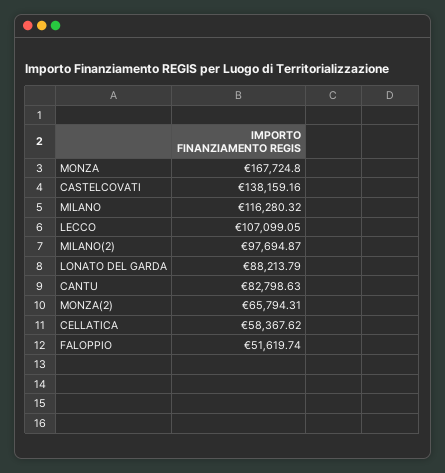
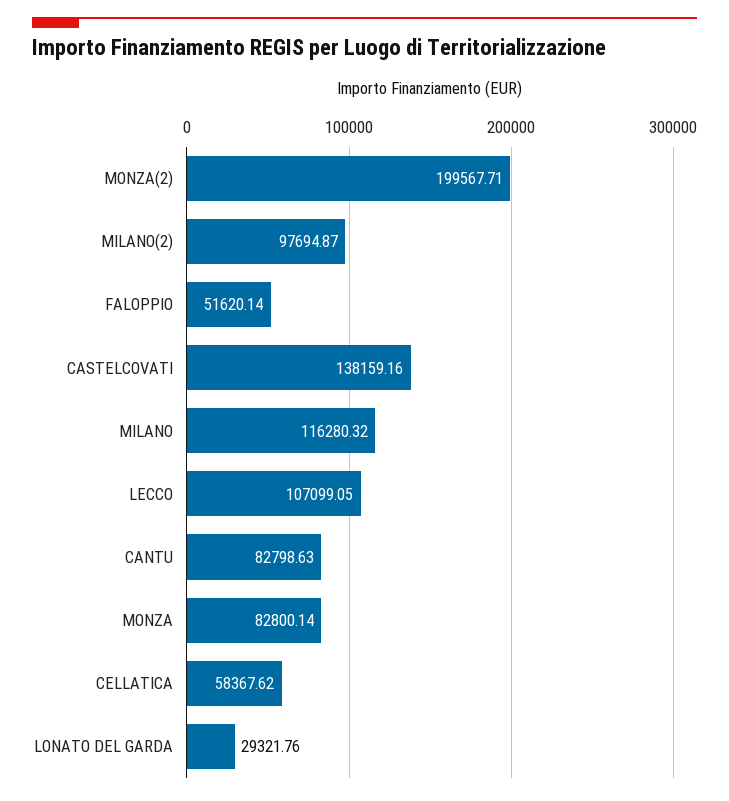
MONZA: 167724.8 -> 82800.14
LONATO DEL GARDA: 88213.79 -> 29321.76
MONZA(2): 65794.31 -> 199567.71
FALOPPIO: 51619.74 -> 51620.14

